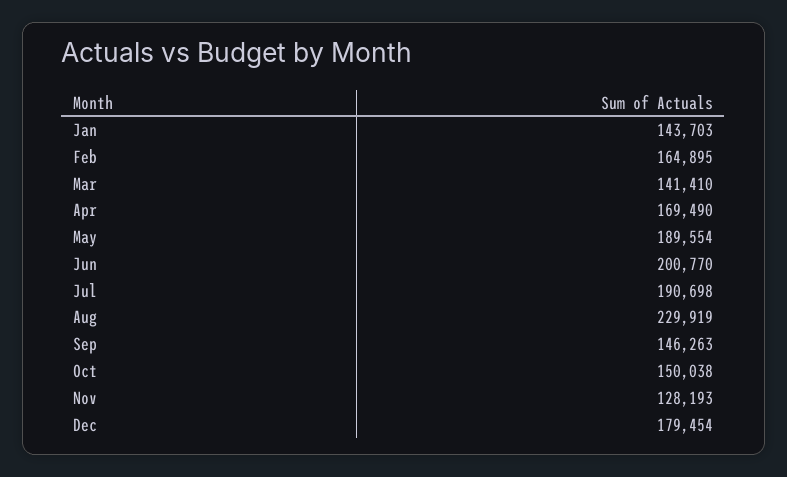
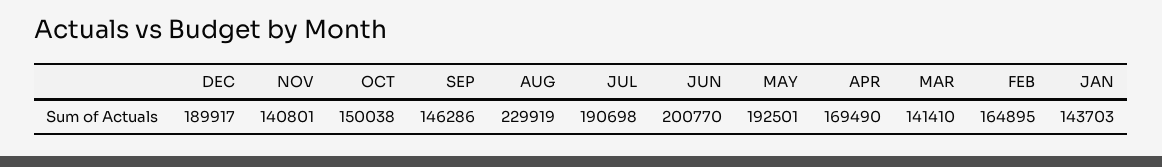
May: 189554 -> 192501
Sep: 146263 -> 146286
Nov: 128193 -> 140801
Dec: 179454 -> 189917

